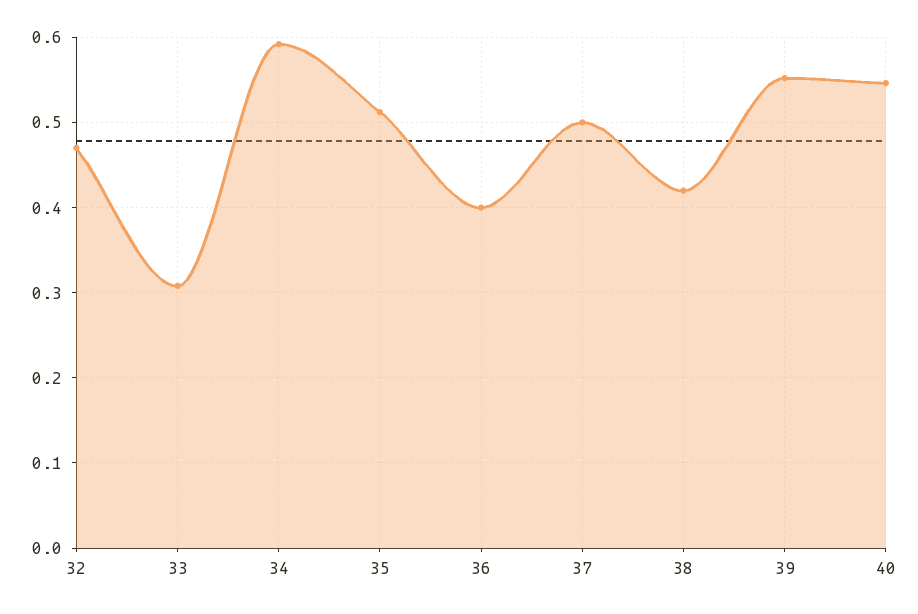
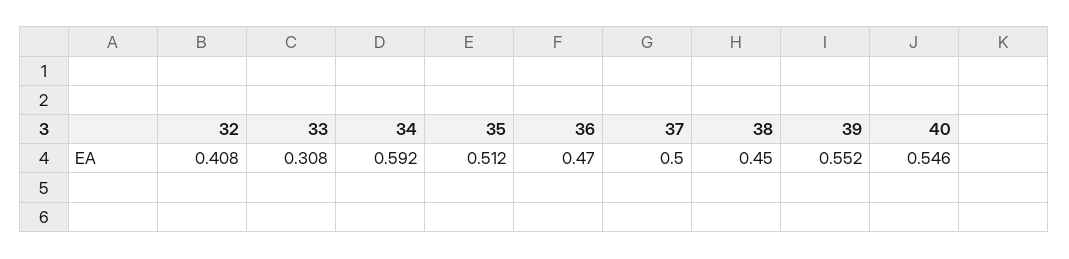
32: 0.47 -> 0.408
36: 0.4 -> 0.47
38: 0.42 -> 0.45

